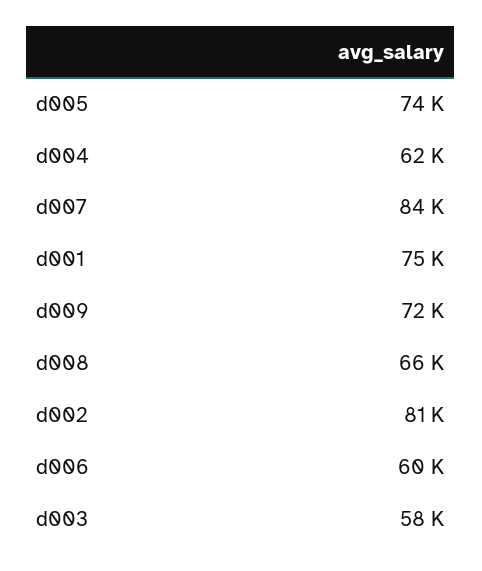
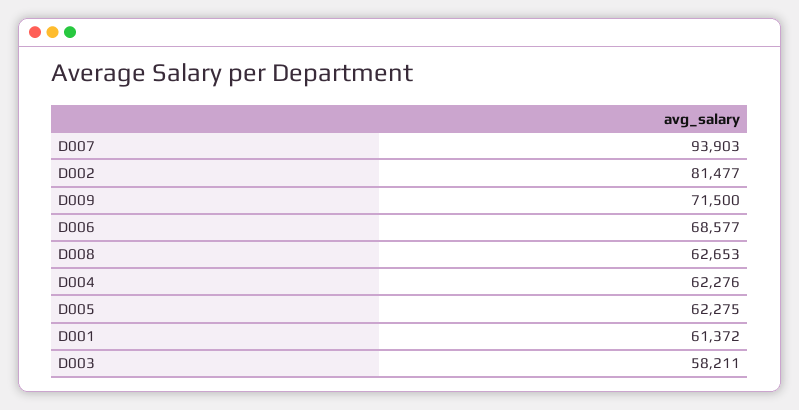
d005: 74000 -> 62275
d007: 84000 -> 93903
d001: 75000 -> 61372
d008: 66000 -> 62653
d006: 60000 -> 68577

